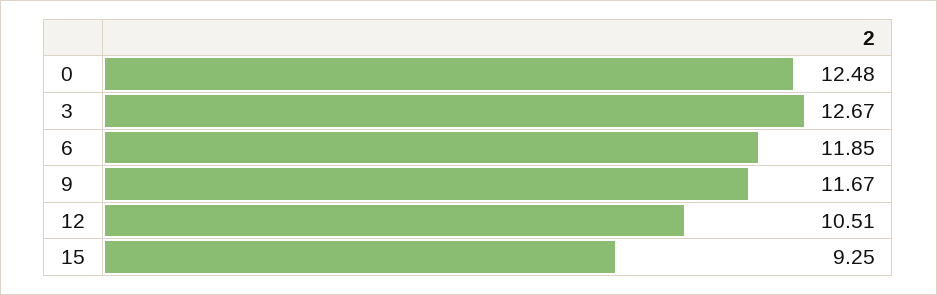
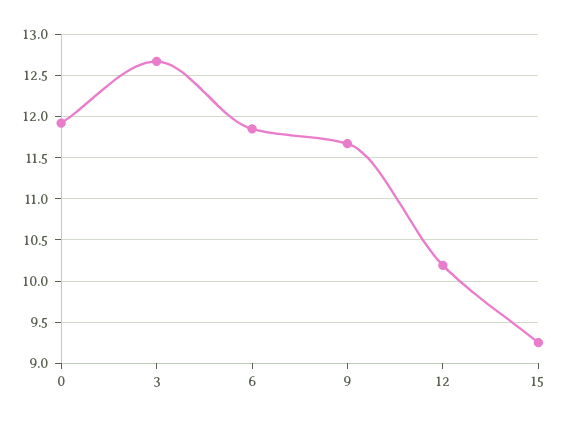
0: 12.48 -> 11.9
12: 10.51 -> 10.2

